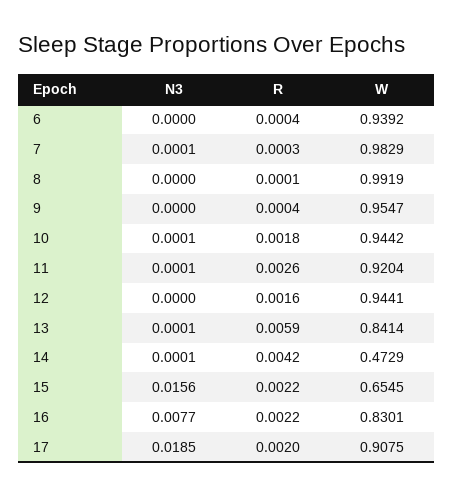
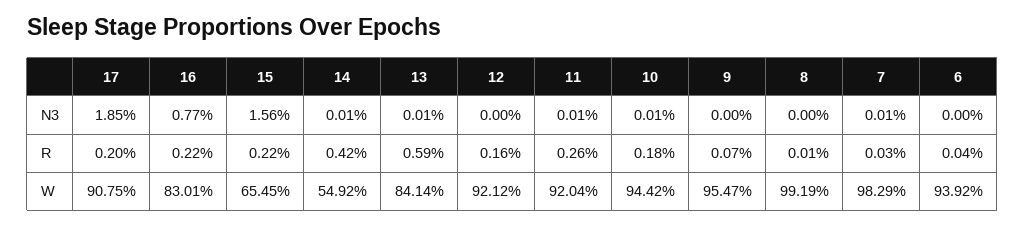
R, 9: 0.0004 -> 0.0007
W, 12: 0.9441 -> 0.9212
W, 14: 0.4729 -> 0.5492

